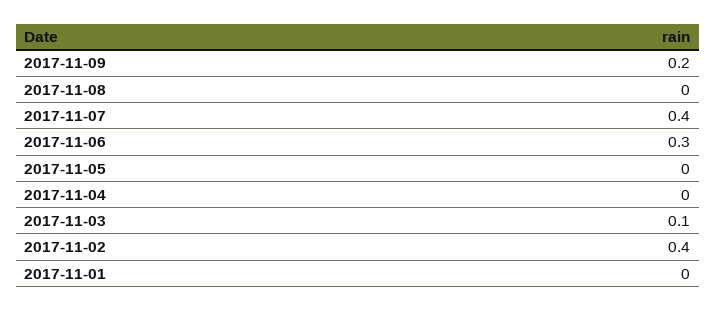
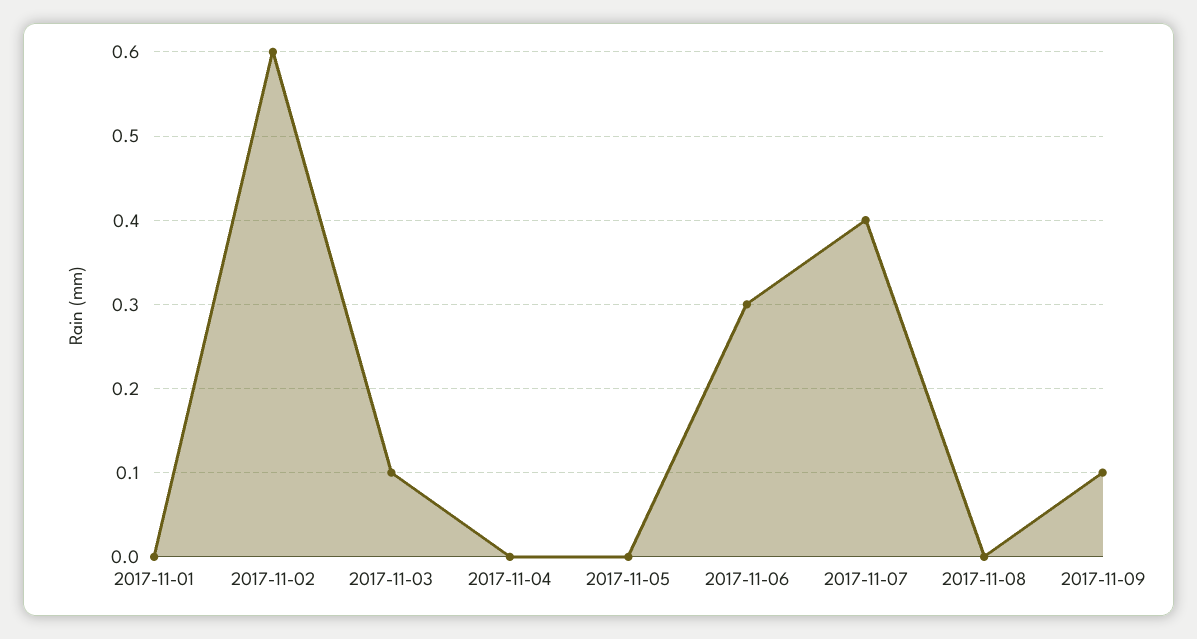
2017-11-09: 0.2 -> 0.1
2017-11-02: 0.4 -> 0.6

